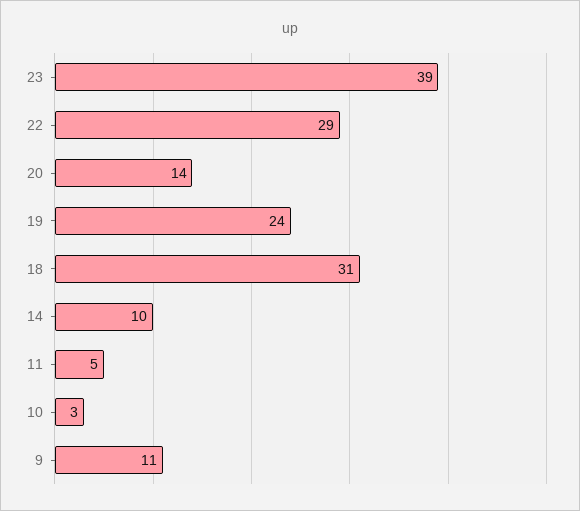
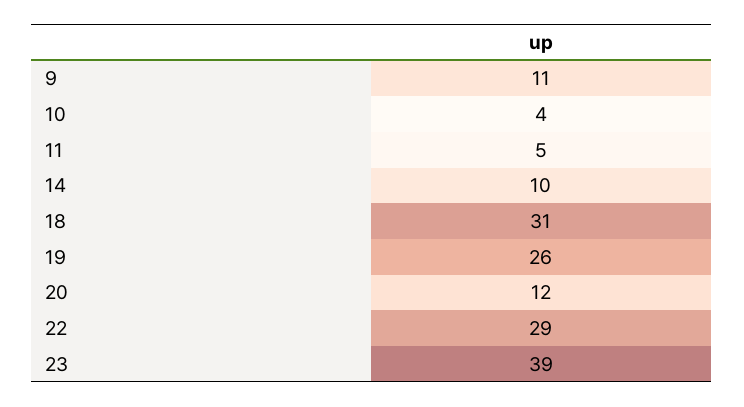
20: 14 -> 12
19: 24 -> 26
10: 3 -> 4

